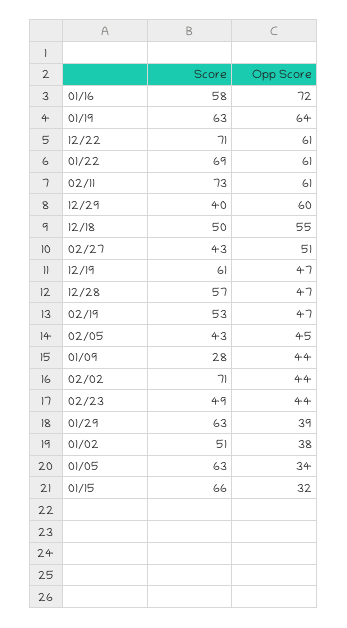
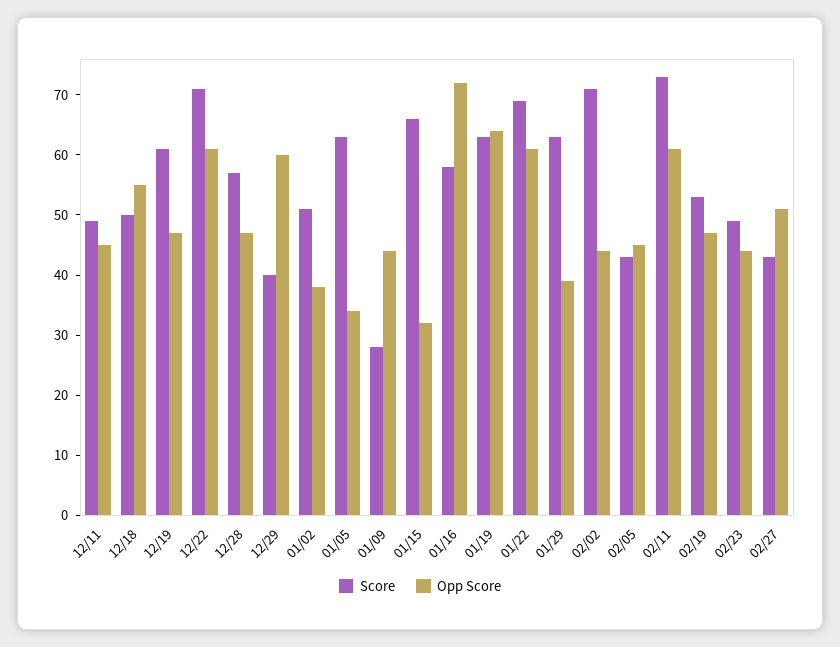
Score, 12/11: none -> 50
Opp Score, 12/11: none -> 45

